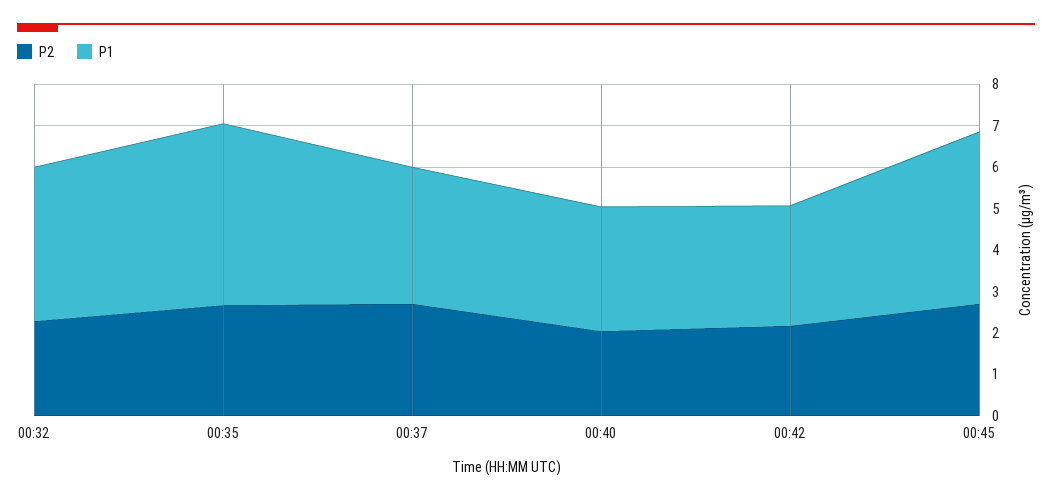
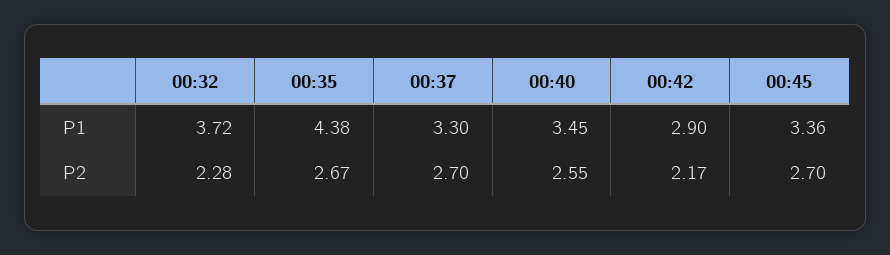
P2, 00:40: 2 -> 2.55
P1, 00:40: 3 -> 3.45
P1, 00:45: 4.2 -> 3.36

